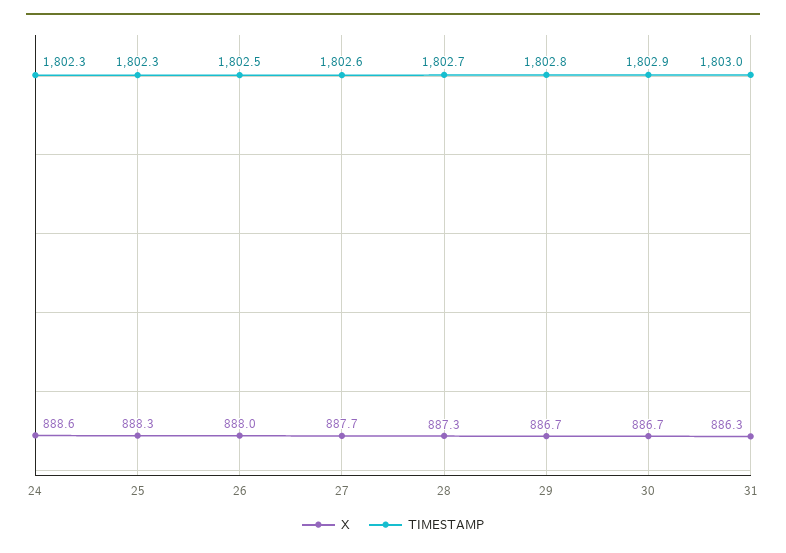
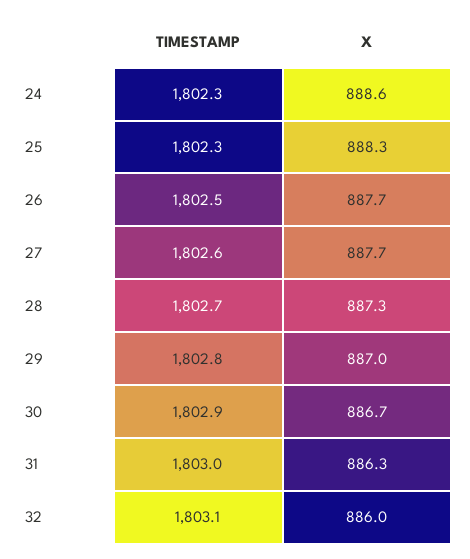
X, 26: 888 -> 887.7
X, 29: 886.7 -> 887
TIMESTAMP, 32: none -> 1803.1
X, 32: none -> 886

